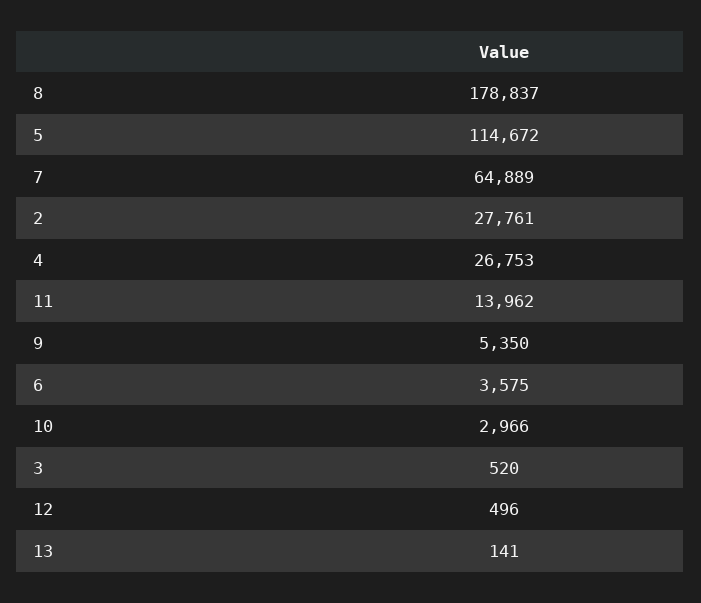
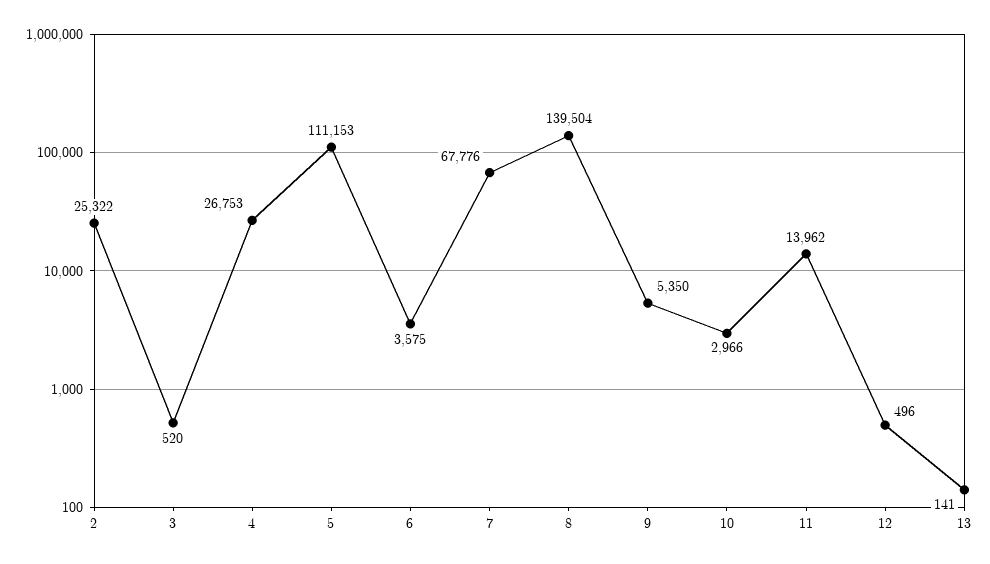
8: 178837 -> 139504
5: 114672 -> 111153
7: 64889 -> 67776
2: 27761 -> 25322

